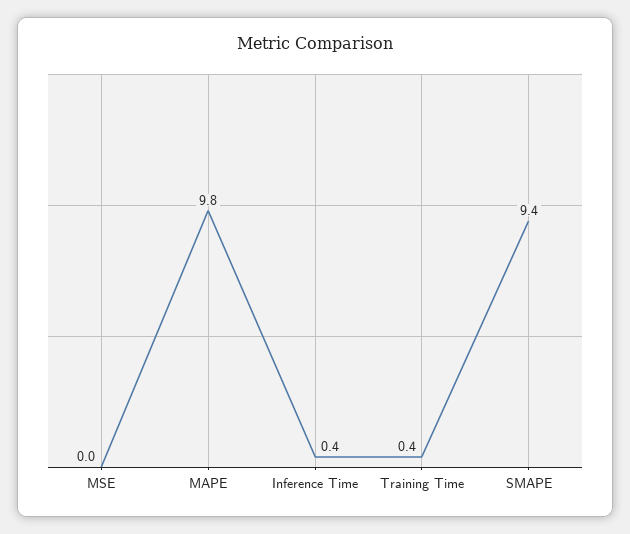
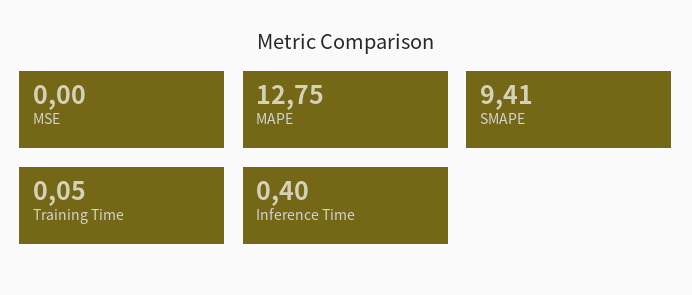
MAPE: 9.8 -> 12.75
Training Time: 0.4 -> 0.05

